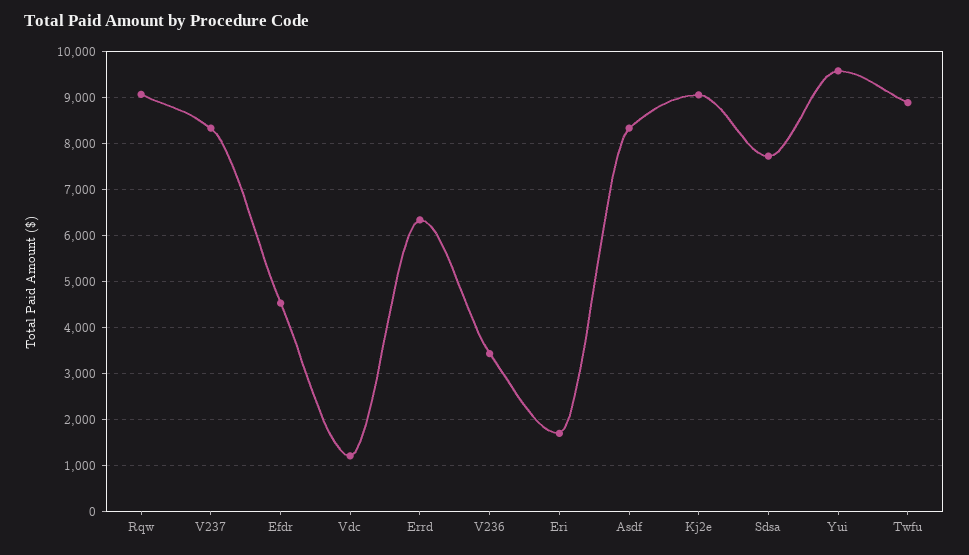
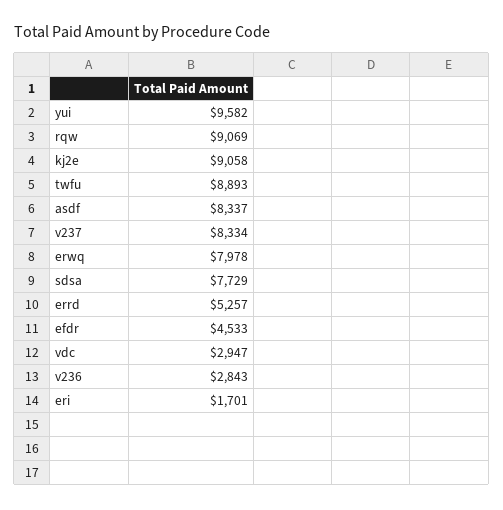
Vdc: 1200 -> 2947
Errd: 6400 -> 5257
V236: 3400 -> 2843
erwq: none -> 7978

